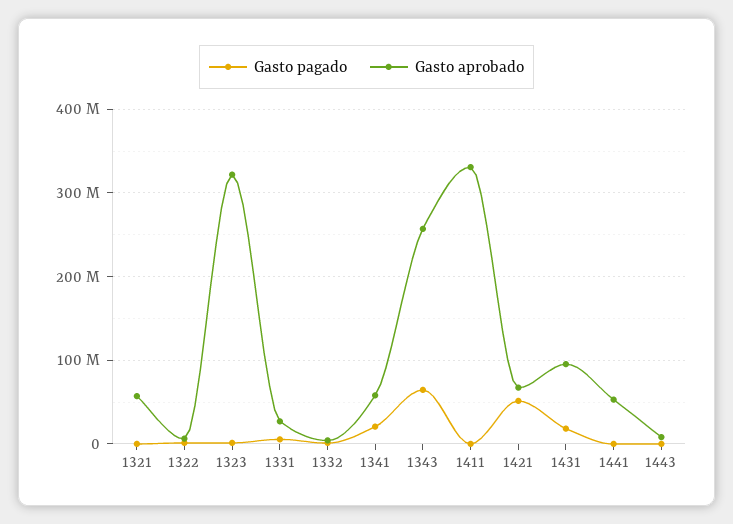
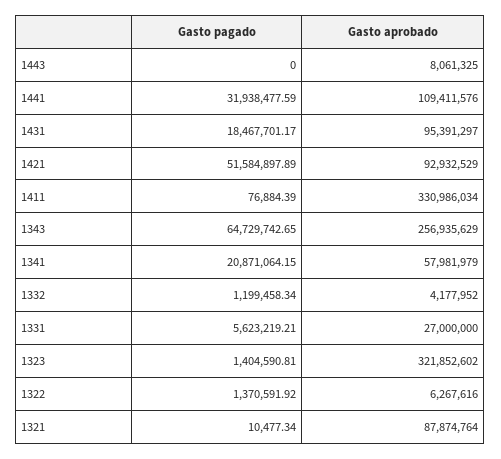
Gasto aprobado, 1321: 60000000 -> 87874764
Gasto aprobado, 1421: 70000000 -> 92932529
Gasto pagado, 1441: 0 -> 31938477.59
Gasto aprobado, 1441: 50000000 -> 109411576

